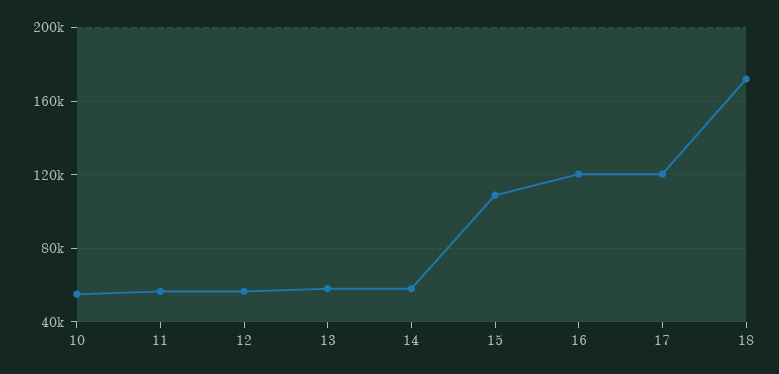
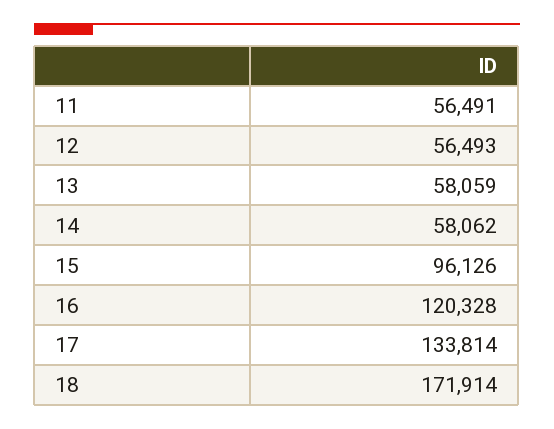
10: 55000 -> none
15: 110000 -> 96126
17: 120000 -> 133814

